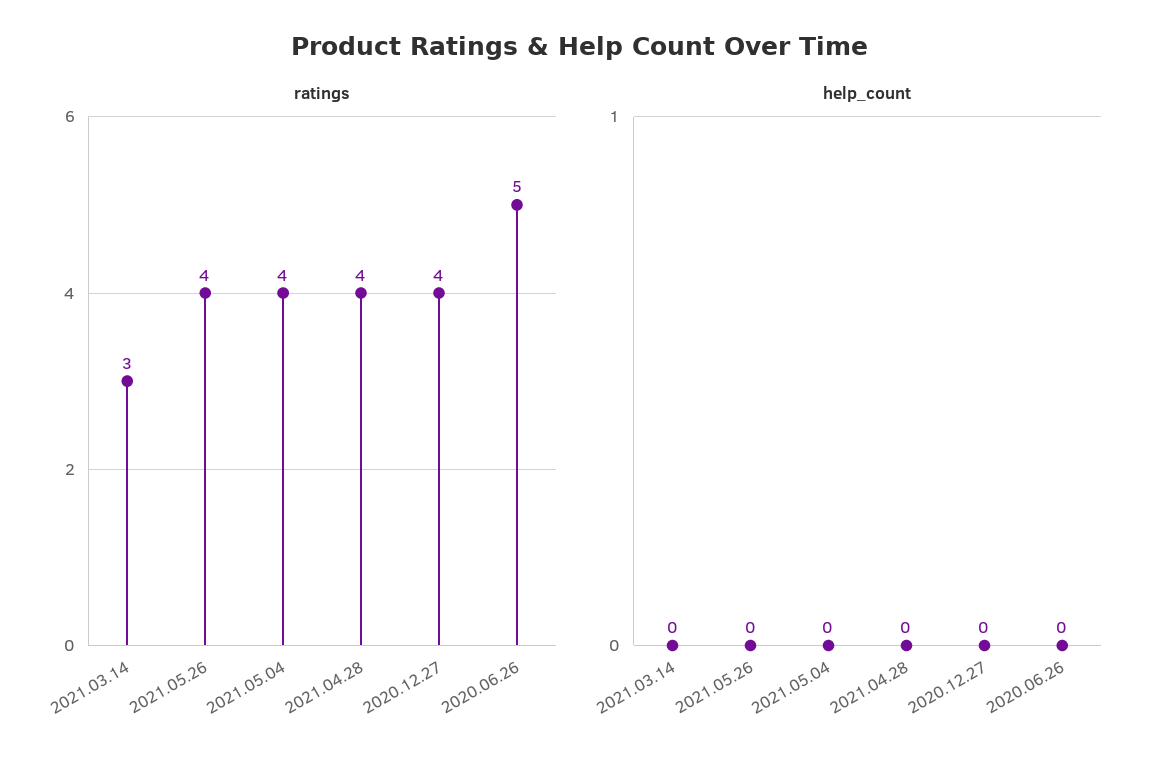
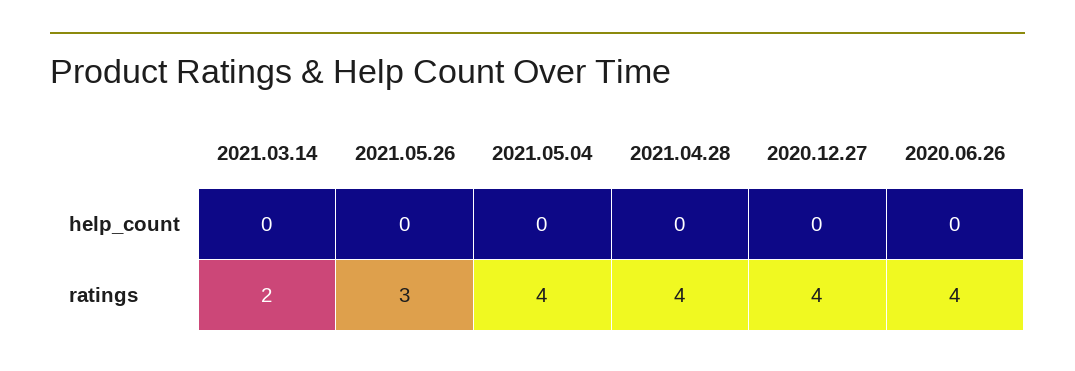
ratings, 2021.03.14: 3 -> 2
ratings, 2021.05.26: 4 -> 3
ratings, 2020.06.26: 5 -> 4

